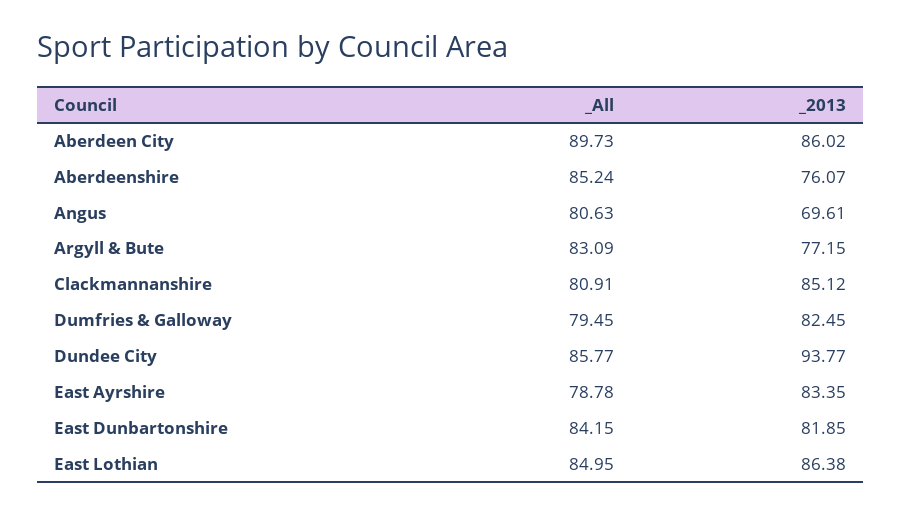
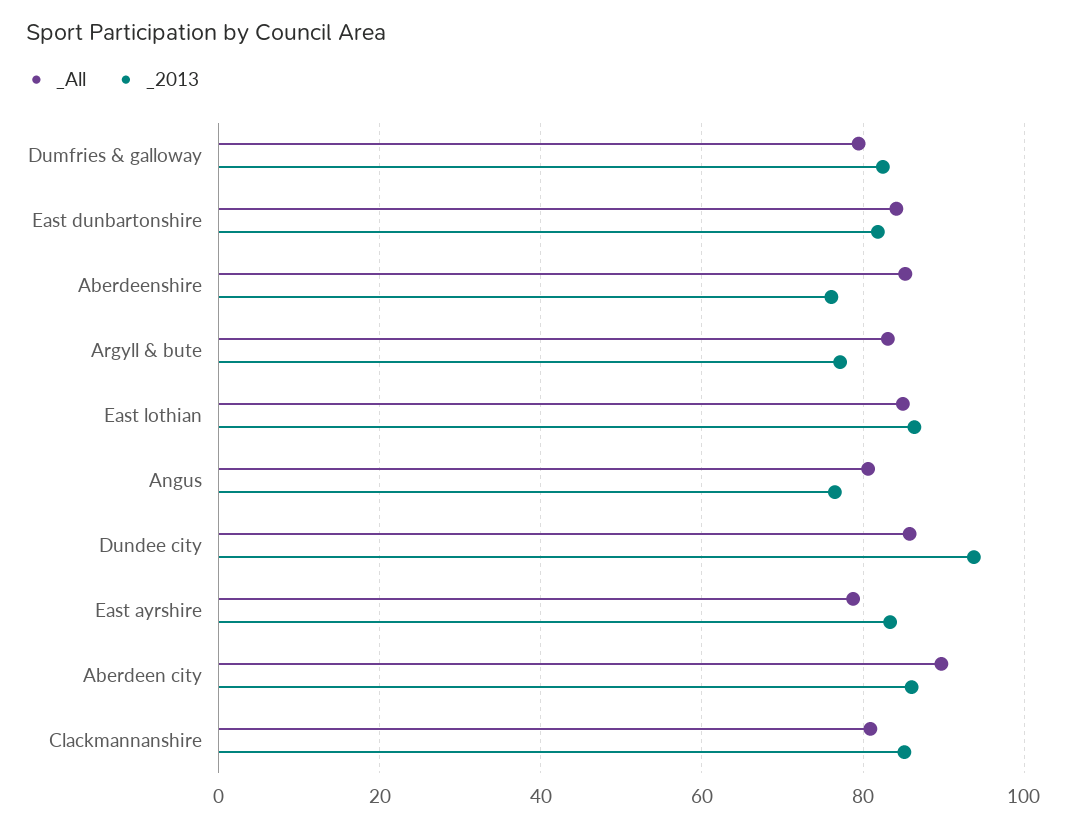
_2013, Angus: 69.61 -> 76

